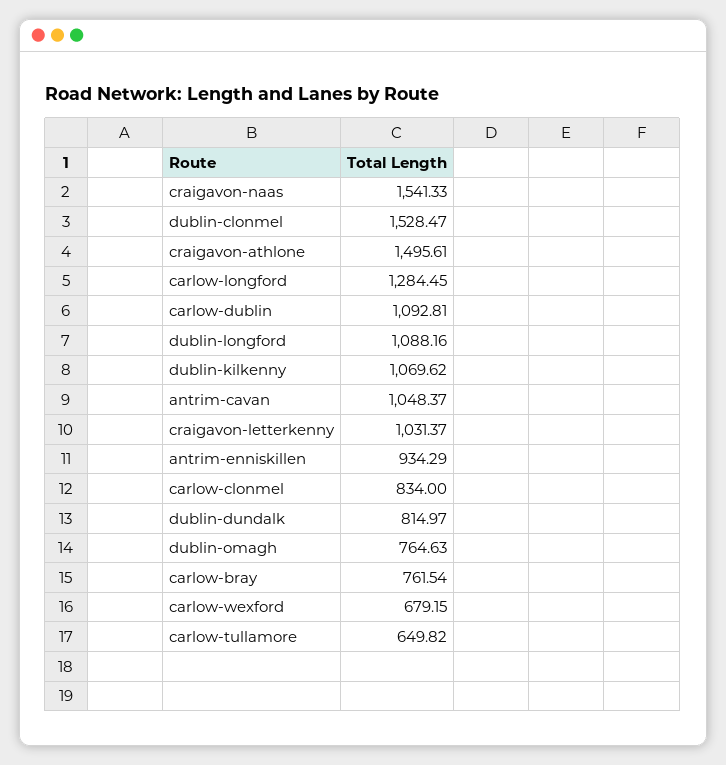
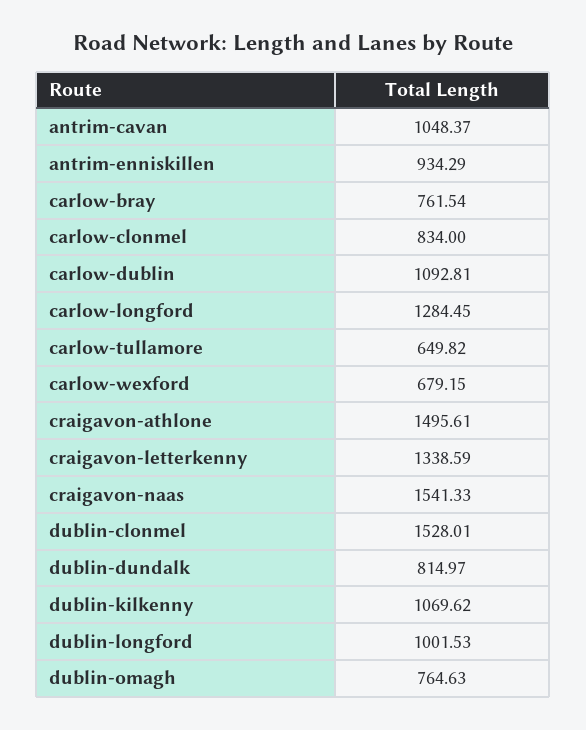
dublin-clonmel: 1528.47 -> 1528.01
dublin-longford: 1088.16 -> 1001.53
craigavon-letterkenny: 1031.37 -> 1338.59

